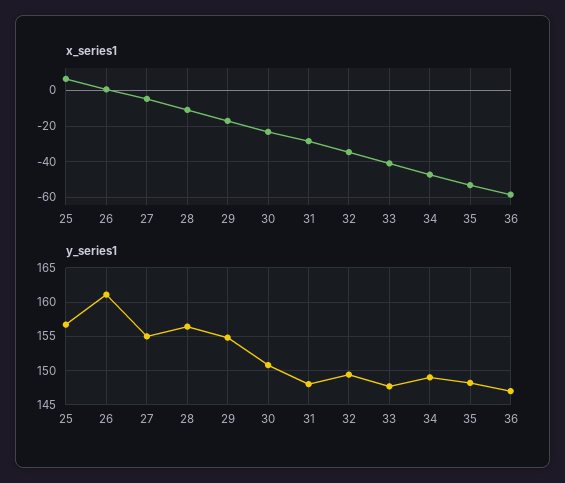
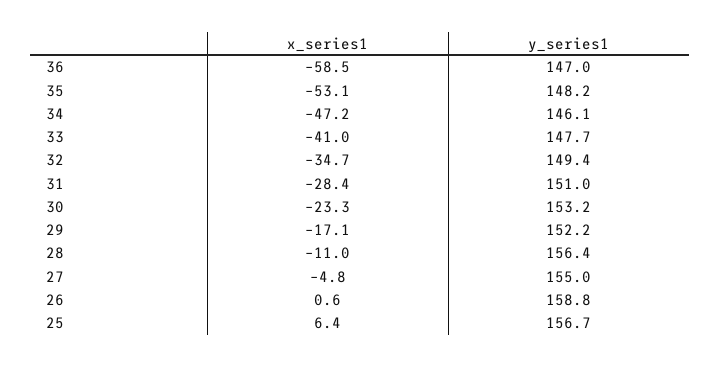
y_series1, 26: 161 -> 158.8
y_series1, 29: 155 -> 152.2
y_series1, 30: 151 -> 153.2
y_series1, 31: 148 -> 151
y_series1, 34: 149 -> 146.1

